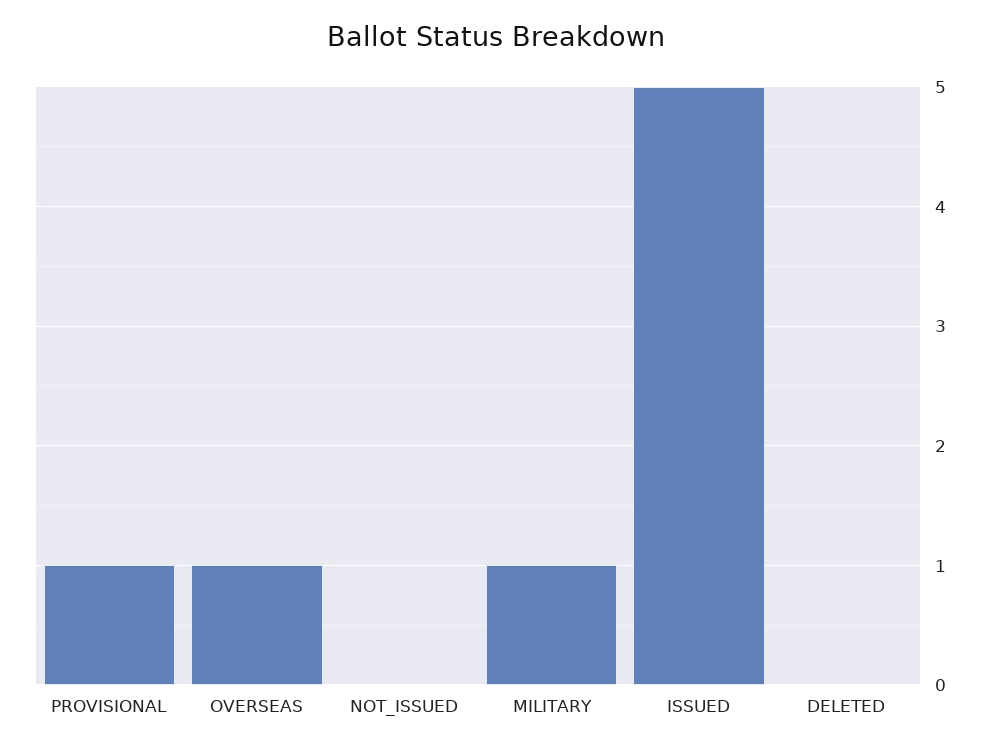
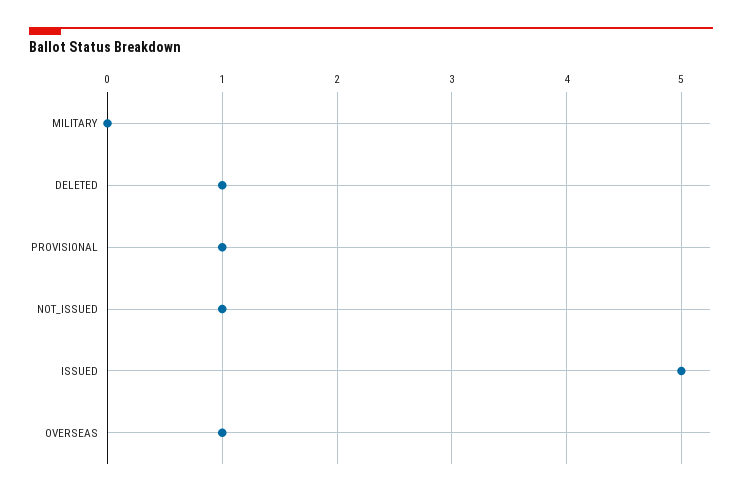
NOT_ISSUED: 0 -> 1
MILITARY: 1 -> 0
DELETED: 0 -> 1

